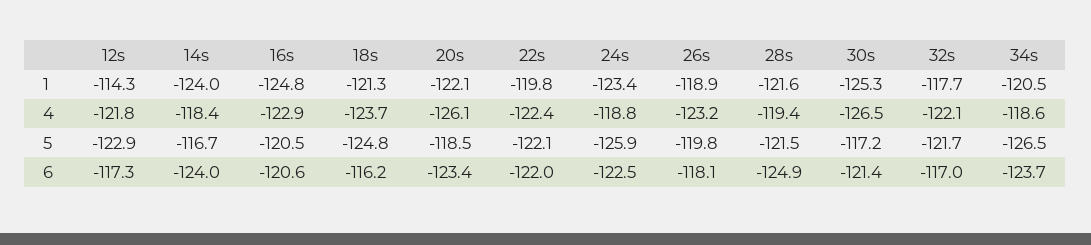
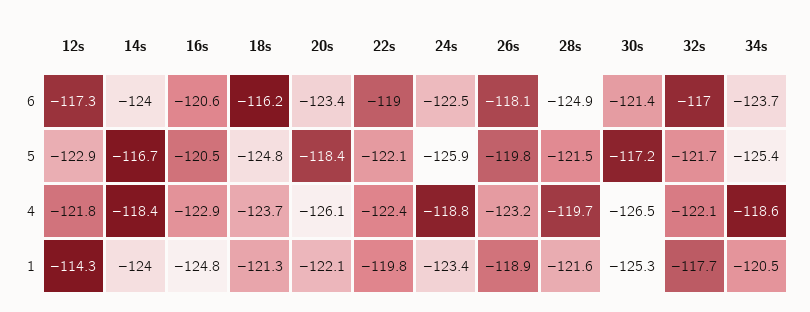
28s, 4: -119.4 -> -119.7
20s, 5: -118.5 -> -118.4
34s, 5: -126.5 -> -125.4
22s, 6: -122 -> -119

